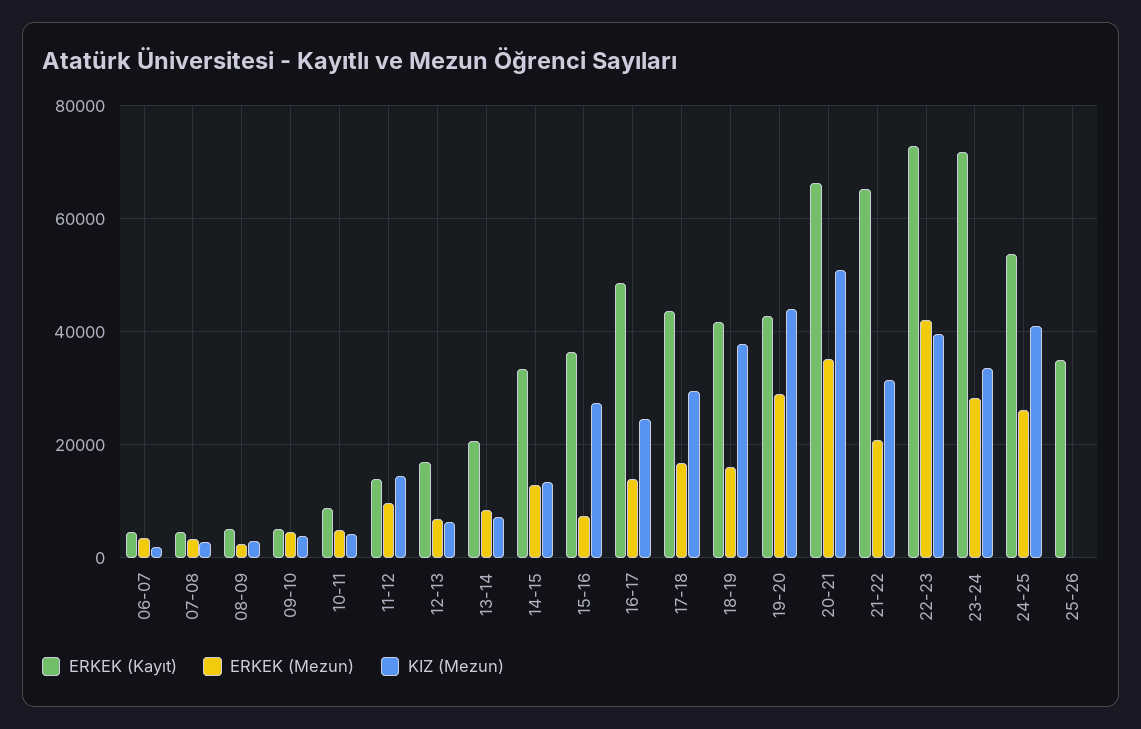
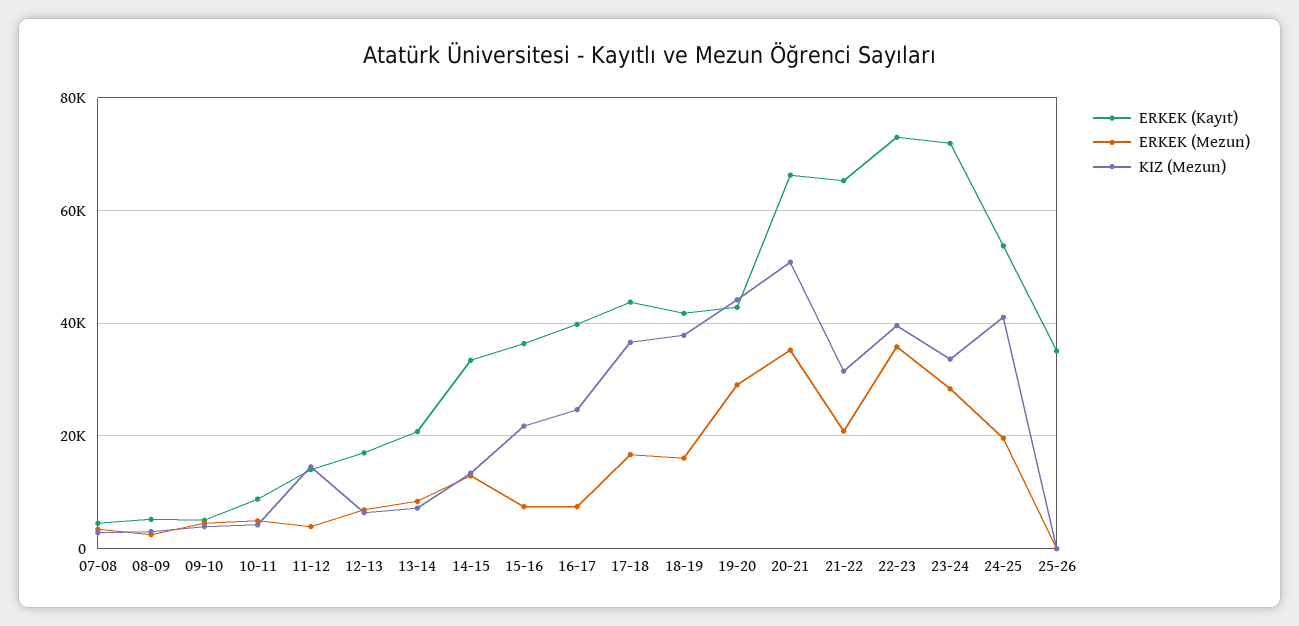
ERKEK (Kayıt), 06-07: 4000 -> none
ERKEK (Mezun), 06-07: 4000 -> none
KIZ (Mezun), 06-07: 2000 -> none
ERKEK (Mezun), 11-12: 10000 -> 4000
KIZ (Mezun), 15-16: 28000 -> 22000
ERKEK (Kayıt), 16-17: 48000 -> 40000
ERKEK (Mezun), 16-17: 14000 -> 8000
KIZ (Mezun), 17-18: 30000 -> 36000
ERKEK (Mezun), 22-23: 42000 -> 36000
ERKEK (Mezun), 24-25: 26000 -> 20000

